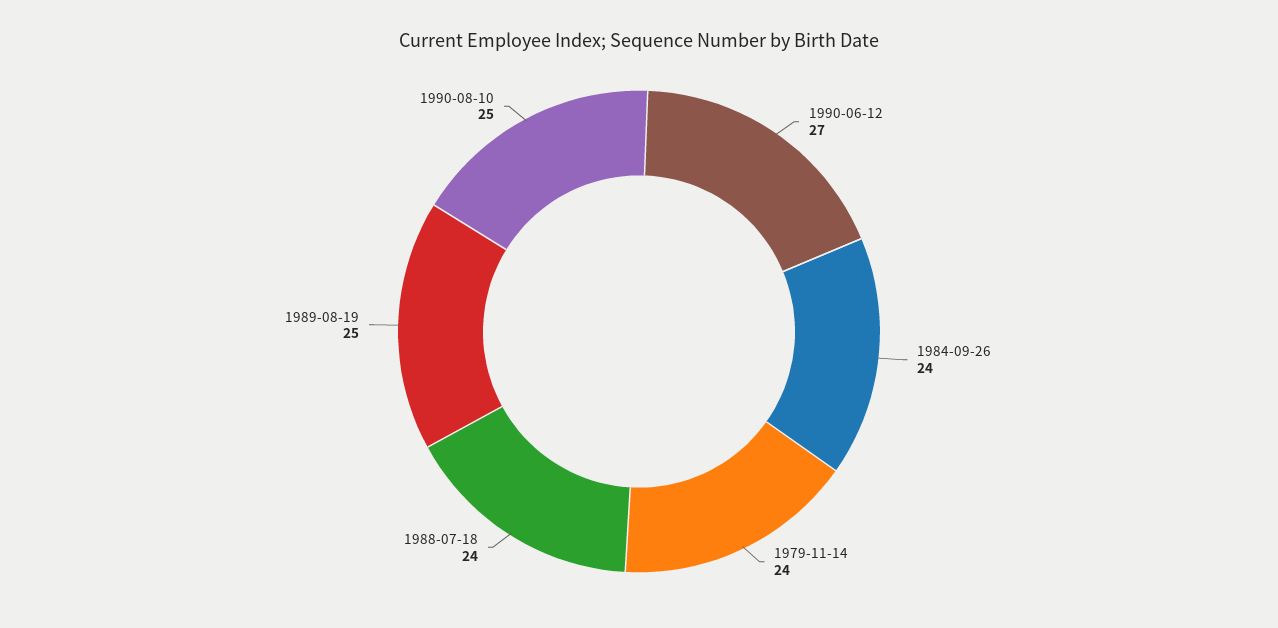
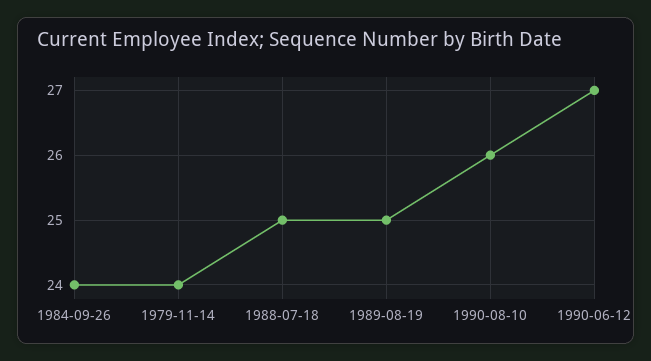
1988-07-18: 24 -> 25
1990-08-10: 25 -> 26

